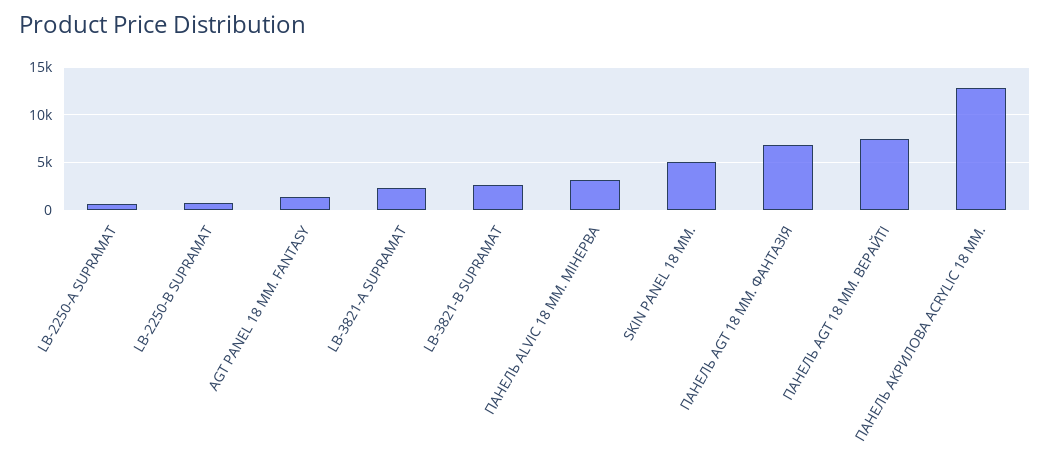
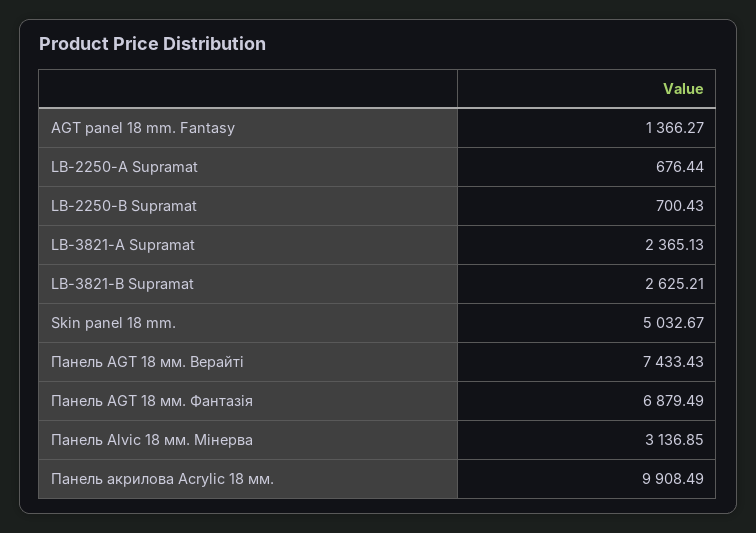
ПАНЕЛЬ АКРИЛОВА ACRYLIC 18 ММ.: 13000 -> 9908.49

